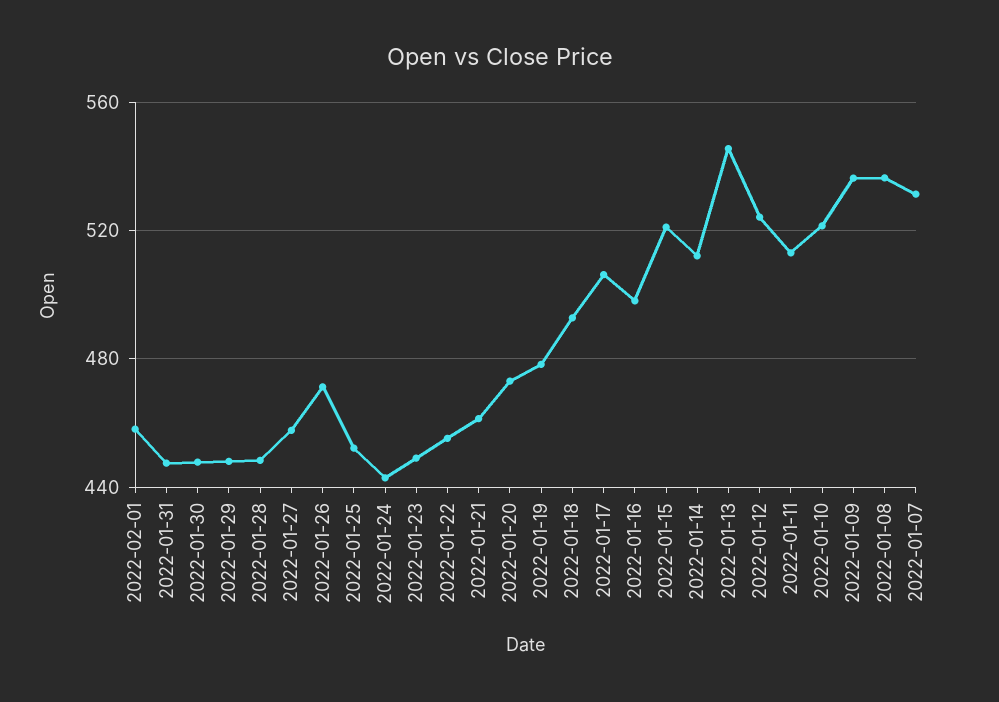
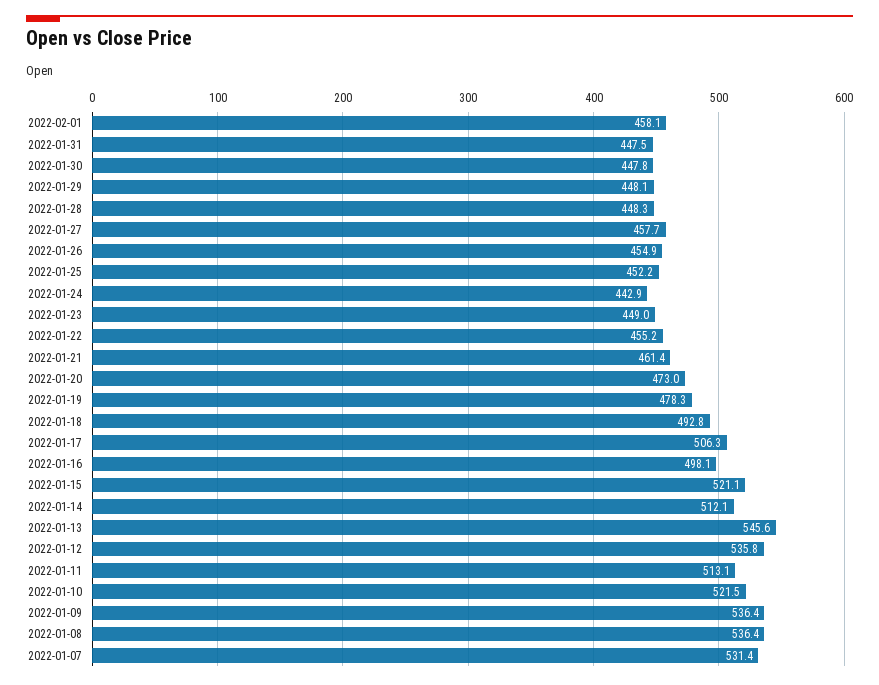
2022-01-26: 470 -> 454.9
2022-01-12: 525 -> 535.8

